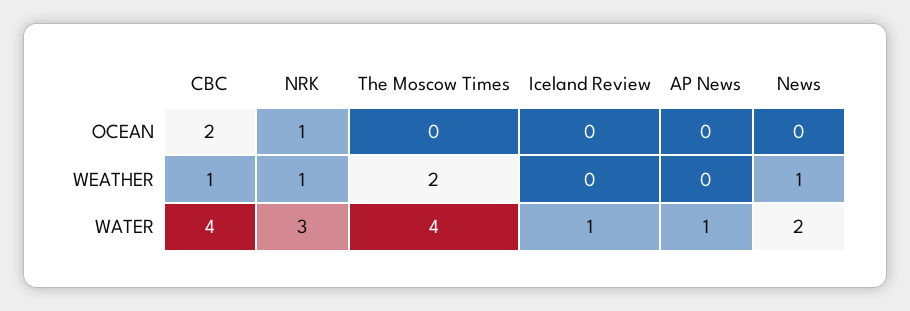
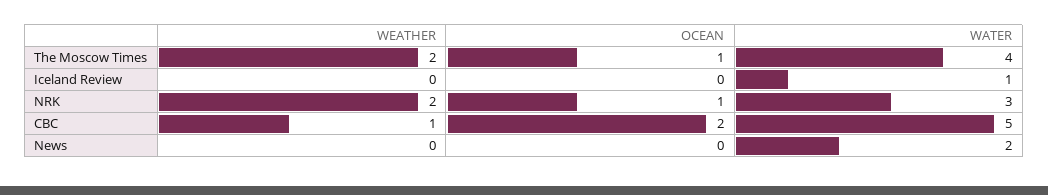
The Moscow Times, OCEAN: 0 -> 1
AP News, OCEAN: 0 -> none
NRK, WEATHER: 1 -> 2
AP News, WEATHER: 0 -> none
News, WEATHER: 1 -> 0
CBC, WATER: 4 -> 5
AP News, WATER: 1 -> none

